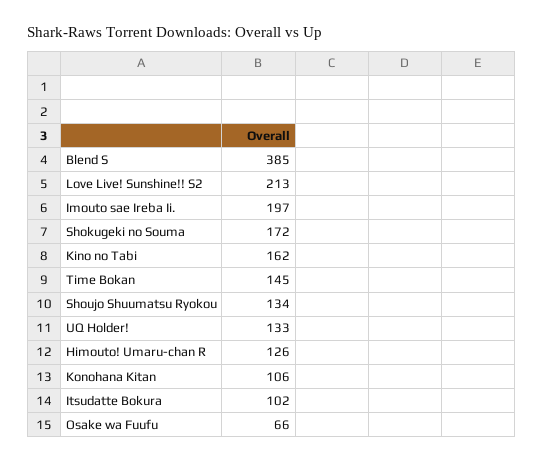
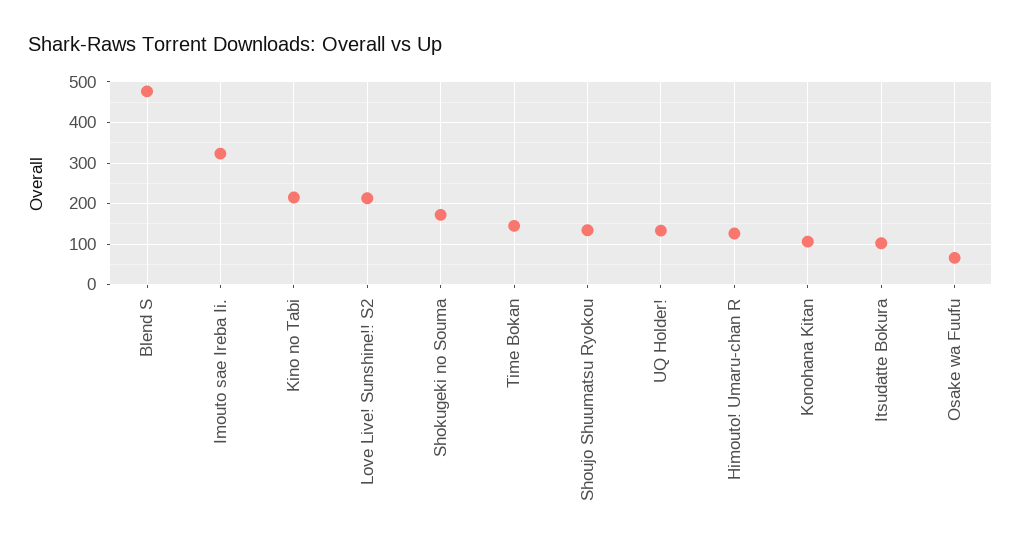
Blend S: 385 -> 480
Imouto sae Ireba Ii.: 197 -> 320
Kino no Tabi: 162 -> 220

